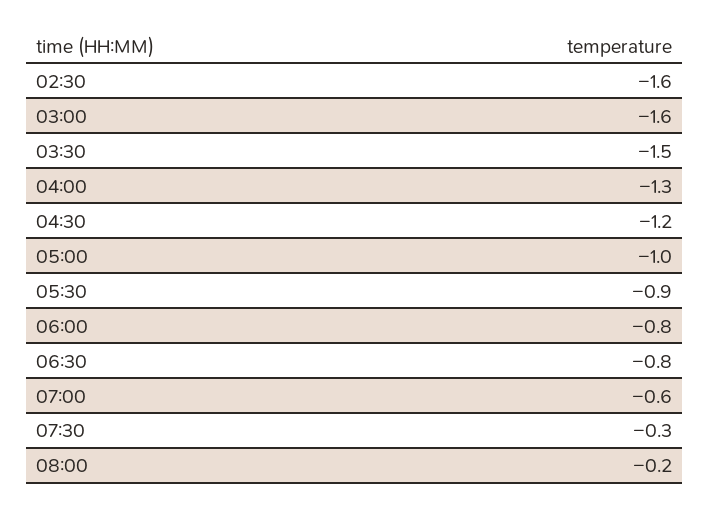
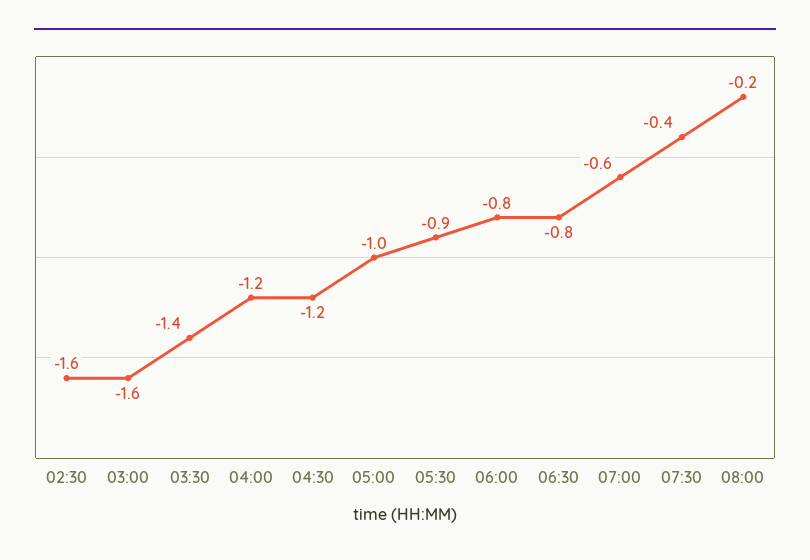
03:30: -1.5 -> -1.4
04:00: -1.3 -> -1.2
07:30: -0.3 -> -0.4

